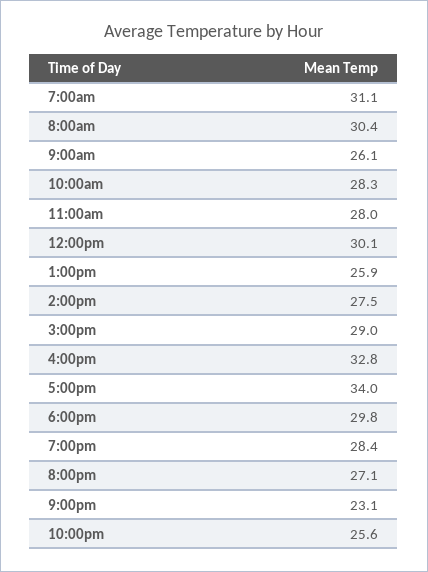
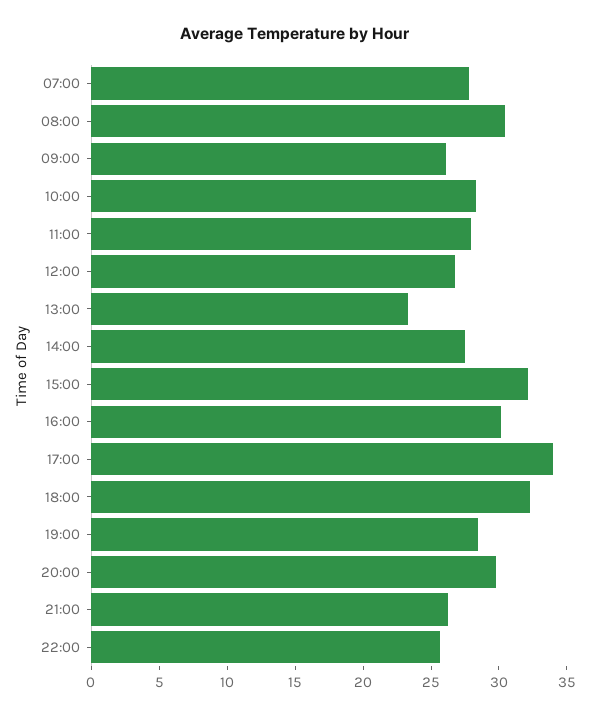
7:00am: 31.1 -> 28
12:00pm: 30.1 -> 27
1:00pm: 25.9 -> 23
3:00pm: 29 -> 32
4:00pm: 32.8 -> 30
6:00pm: 29.8 -> 32
8:00pm: 27.1 -> 30
9:00pm: 23.1 -> 26

